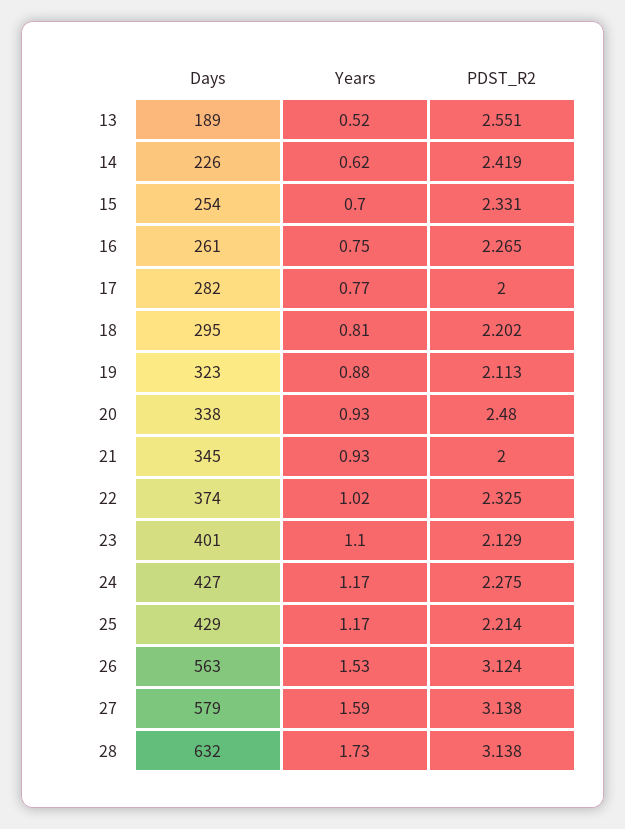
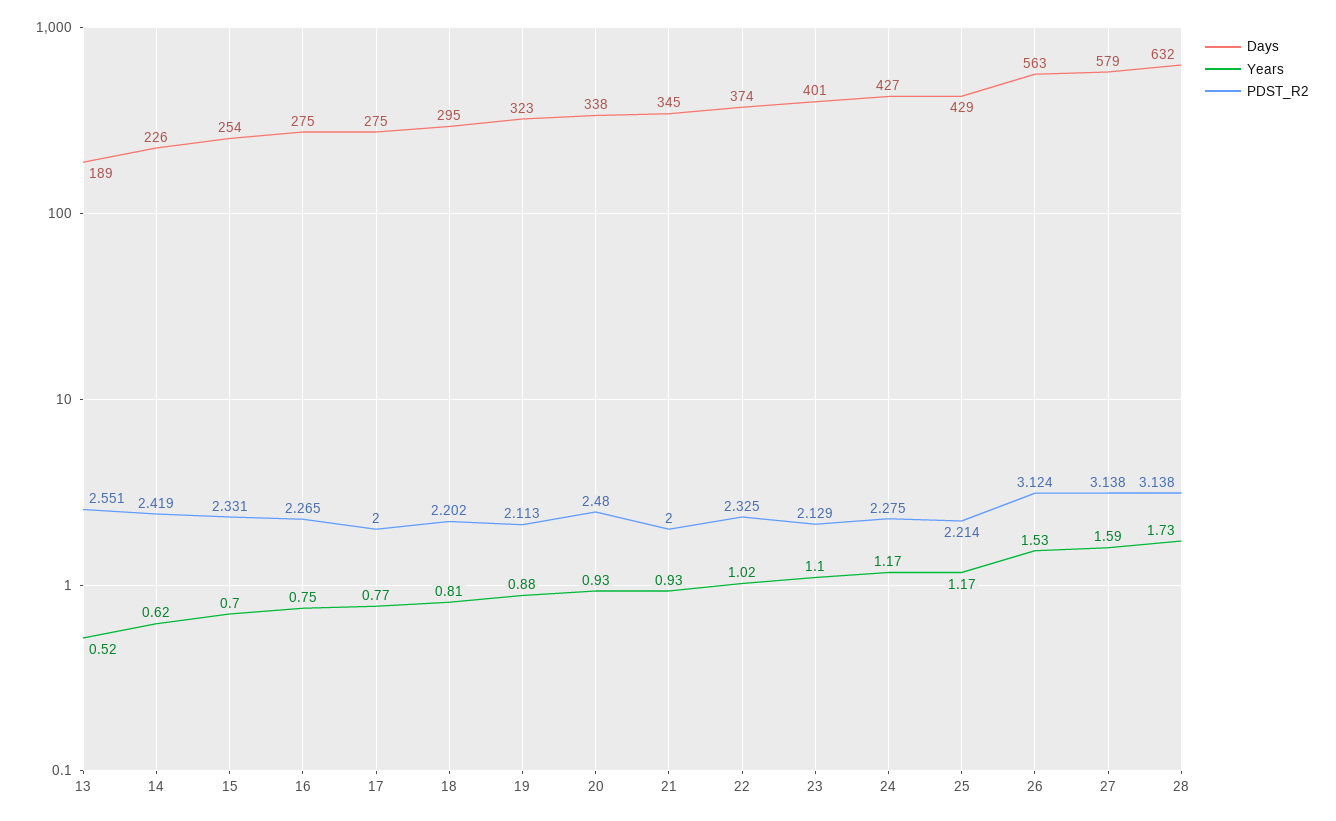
Days, 16: 261 -> 275
Days, 17: 282 -> 275

